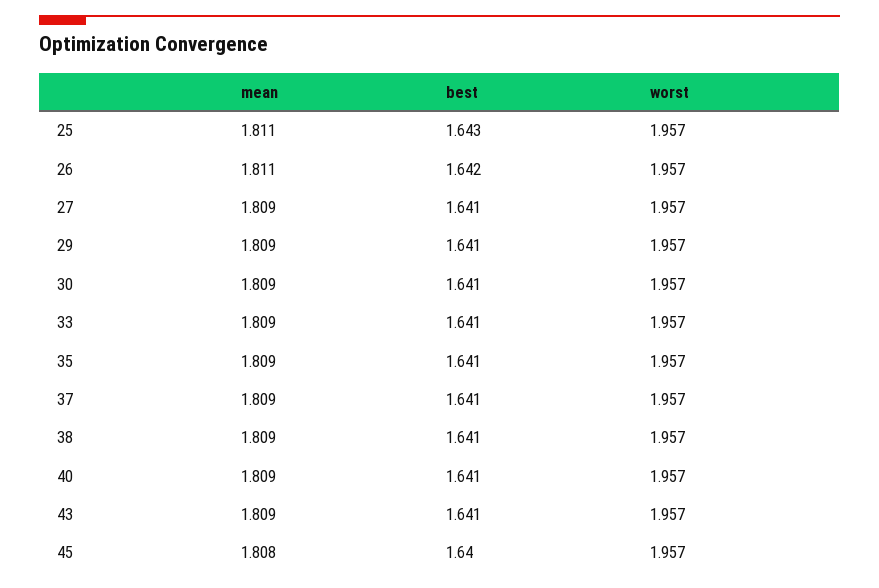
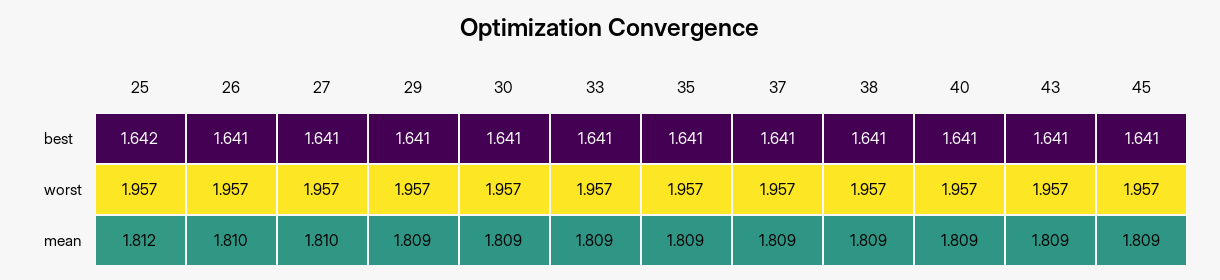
mean, 25: 1.811 -> 1.812
best, 25: 1.643 -> 1.642
mean, 26: 1.811 -> 1.81
best, 26: 1.642 -> 1.641
mean, 27: 1.809 -> 1.81
mean, 45: 1.808 -> 1.809
best, 45: 1.64 -> 1.641

